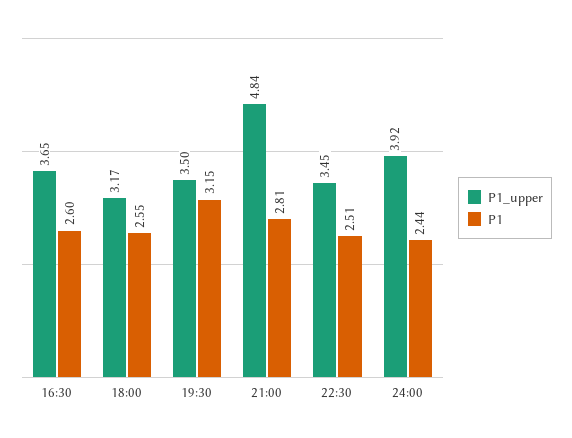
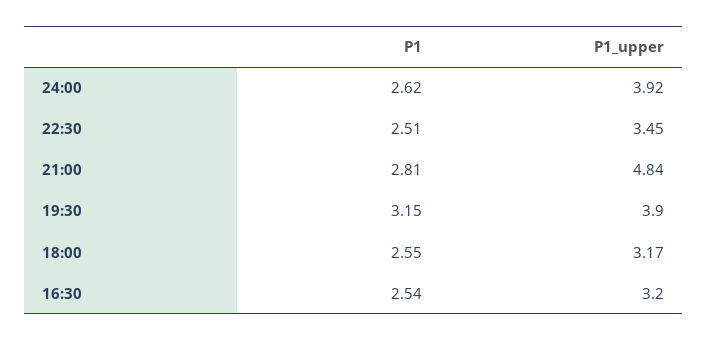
P1_upper, 16:30: 3.65 -> 3.2
P1, 16:30: 2.6 -> 2.54
P1_upper, 19:30: 3.5 -> 3.9
P1, 24:00: 2.44 -> 2.62

